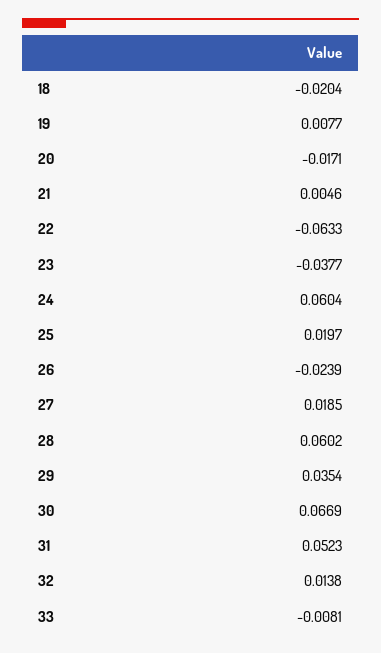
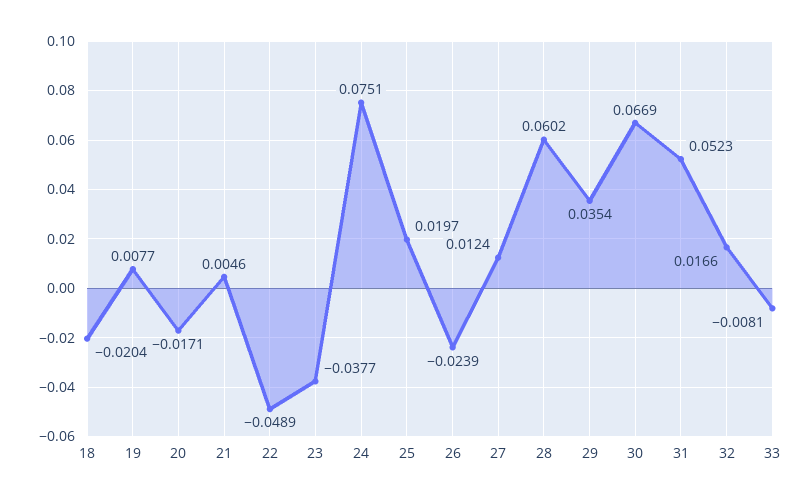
22: -0.0633 -> -0.0489
24: 0.0604 -> 0.0751
27: 0.0185 -> 0.0124
32: 0.0138 -> 0.0166

